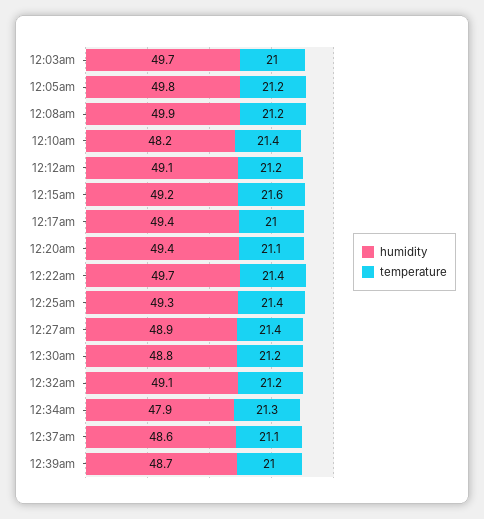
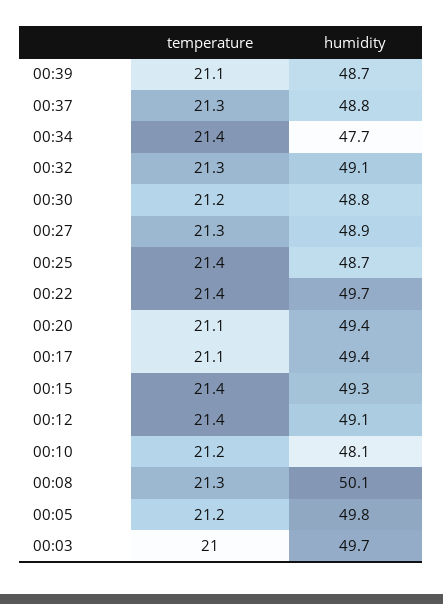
humidity, 12:08am: 49.9 -> 50.1
temperature, 12:08am: 21.2 -> 21.3
humidity, 12:10am: 48.2 -> 48.1
temperature, 12:10am: 21.4 -> 21.2
temperature, 12:12am: 21.2 -> 21.4
humidity, 12:15am: 49.2 -> 49.3
temperature, 12:15am: 21.6 -> 21.4
temperature, 12:17am: 21 -> 21.1
humidity, 12:25am: 49.3 -> 48.7
temperature, 12:27am: 21.4 -> 21.3
temperature, 12:32am: 21.2 -> 21.3
humidity, 12:34am: 47.9 -> 47.7
temperature, 12:34am: 21.3 -> 21.4
humidity, 12:37am: 48.6 -> 48.8
temperature, 12:37am: 21.1 -> 21.3
temperature, 12:39am: 21 -> 21.1

